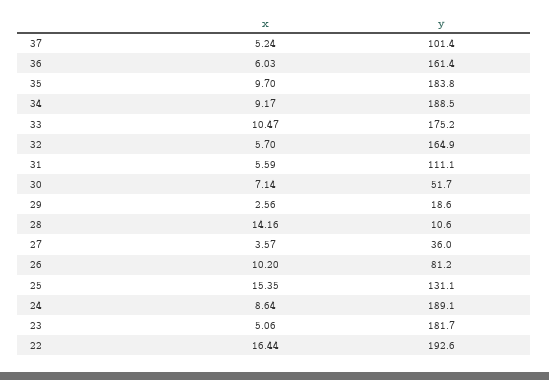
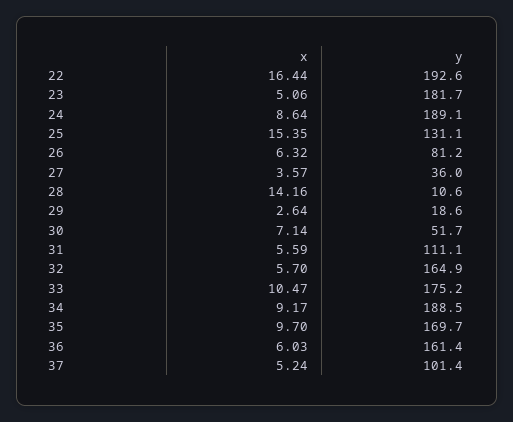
y, 35: 183.8 -> 169.7
x, 29: 2.56 -> 2.64
x, 26: 10.2 -> 6.32

